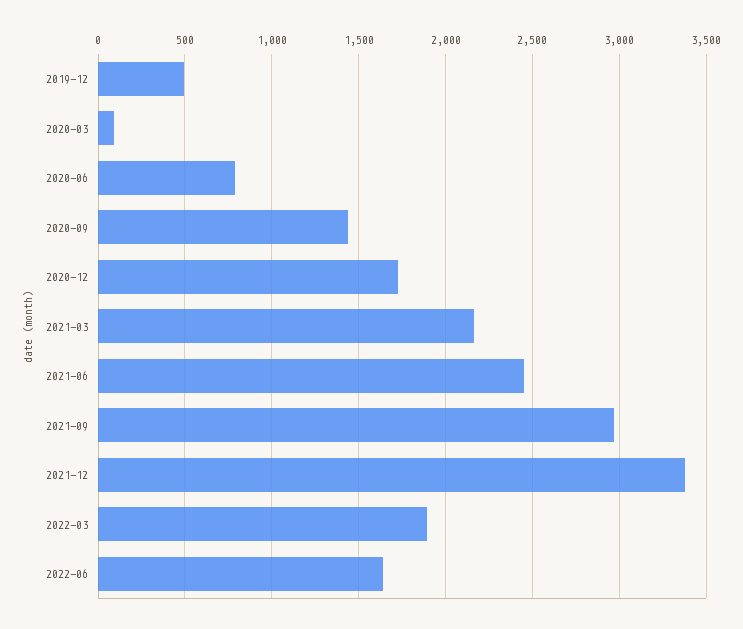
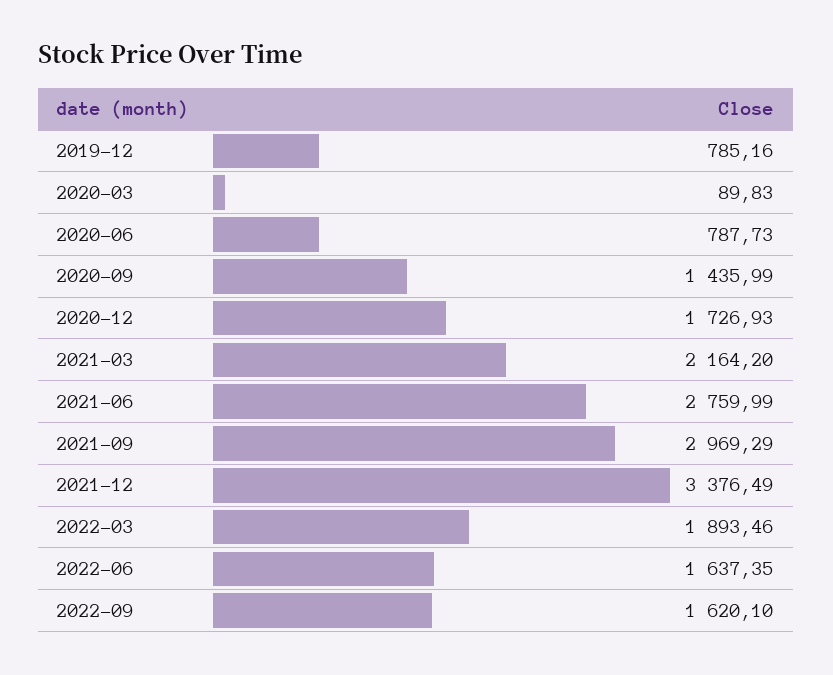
2019-12: 500 -> 785.16
2021-06: 2450 -> 2759.99
2022-09: none -> 1620.1

